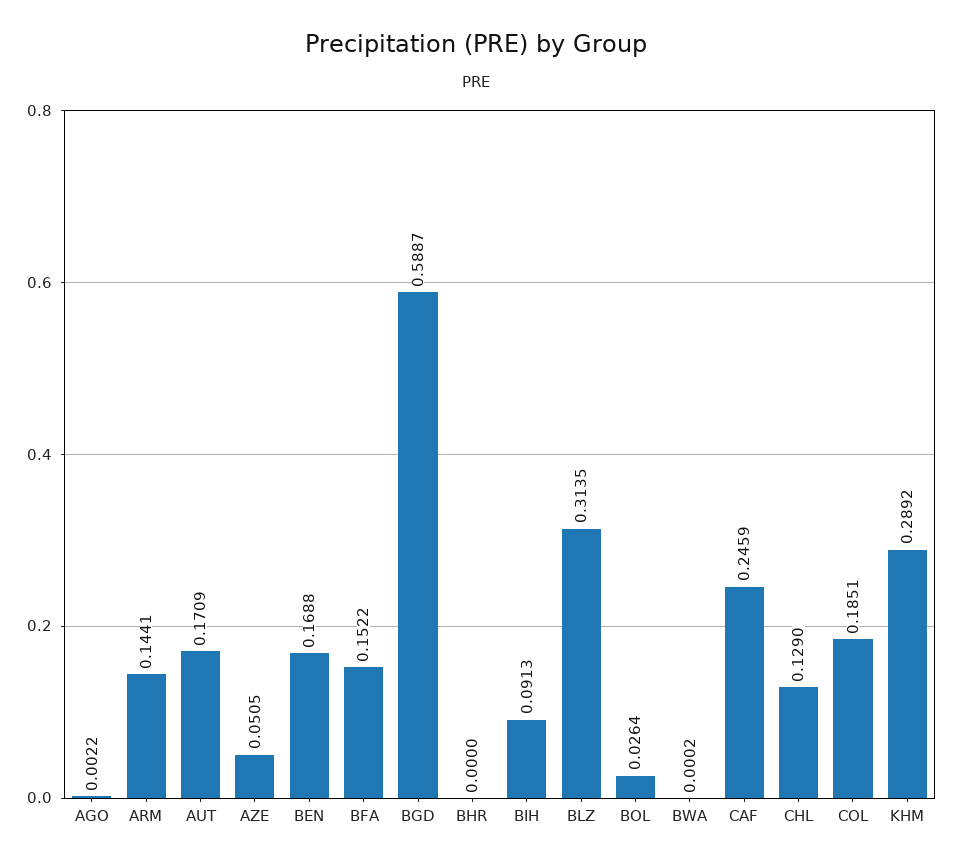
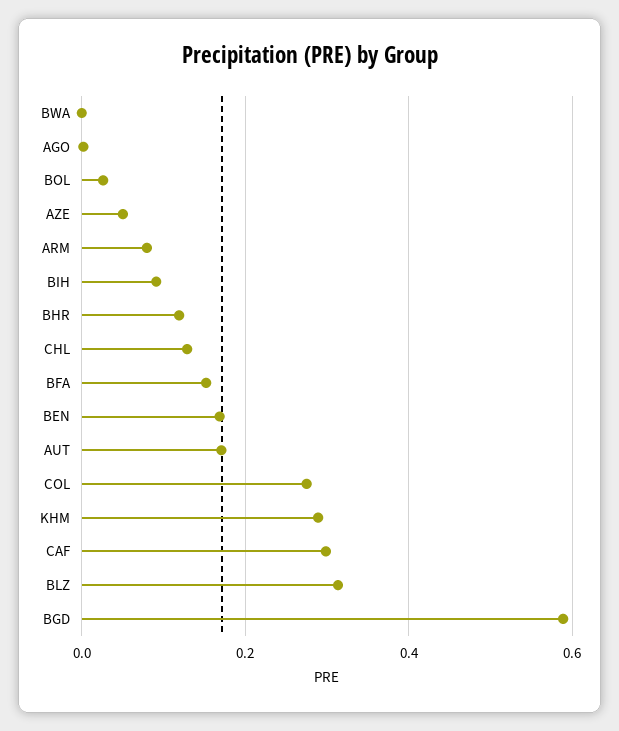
ARM: 0.1441 -> 0.08
BHR: 0 -> 0.12
CAF: 0.2459 -> 0.3
COL: 0.1851 -> 0.28

